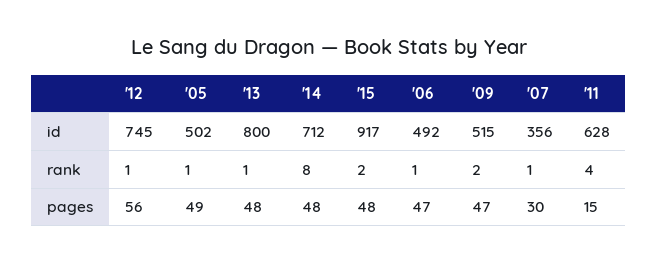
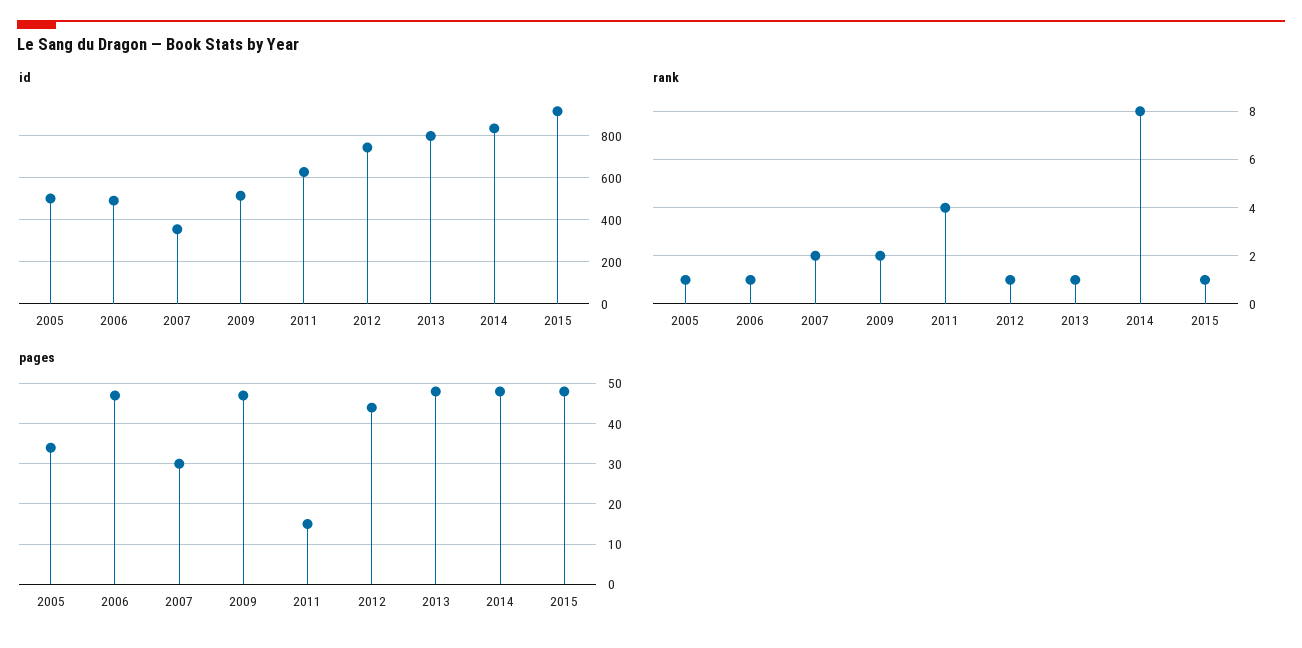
id, '14: 712 -> 850
rank, '15: 2 -> 1
rank, '07: 1 -> 2
pages, '12: 56 -> 45
pages, '05: 49 -> 35

